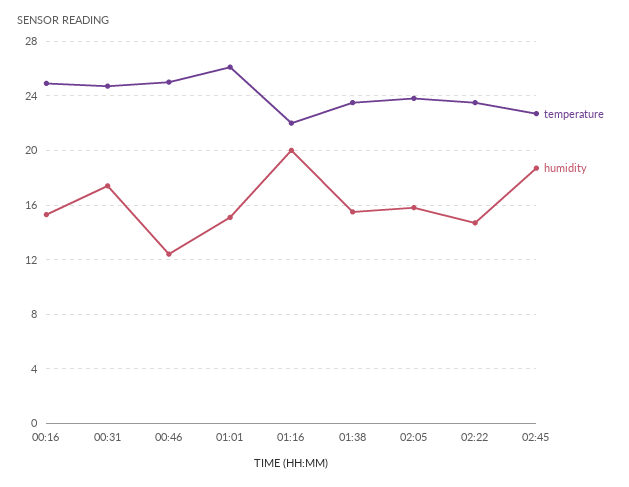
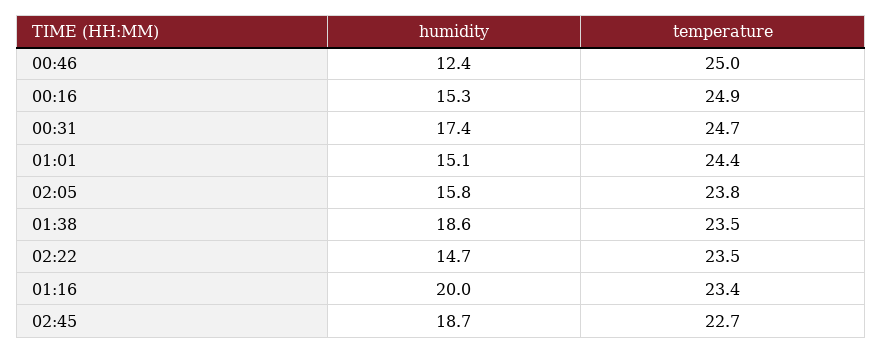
temperature, 01:01: 26 -> 24.4
temperature, 01:16: 22 -> 23.4
humidity, 01:38: 15.5 -> 18.6

